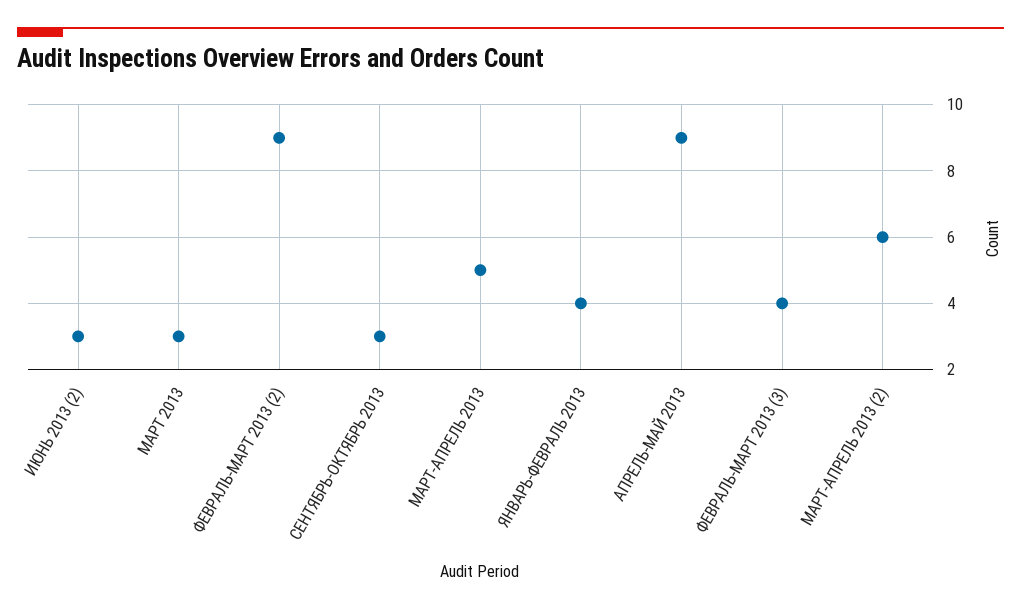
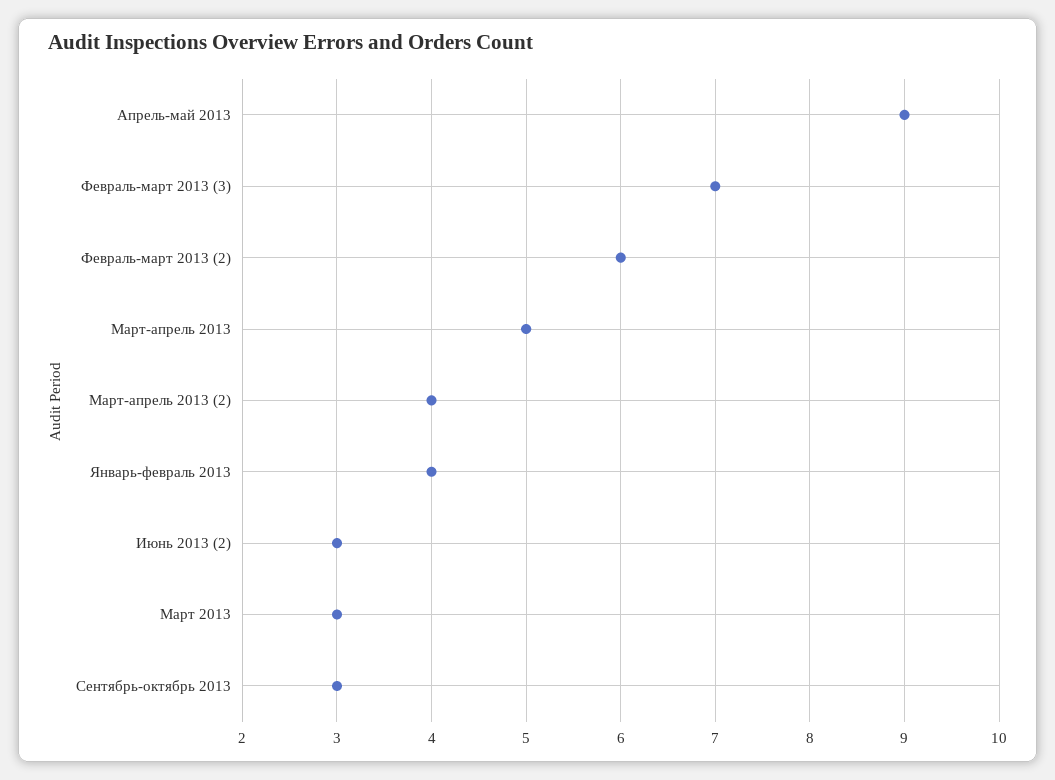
ФЕВРАЛЬ-МАРТ 2013 (2): 9 -> 6
ФЕВРАЛЬ-МАРТ 2013 (3): 4 -> 7
МАРТ-АПРЕЛЬ 2013 (2): 6 -> 4

